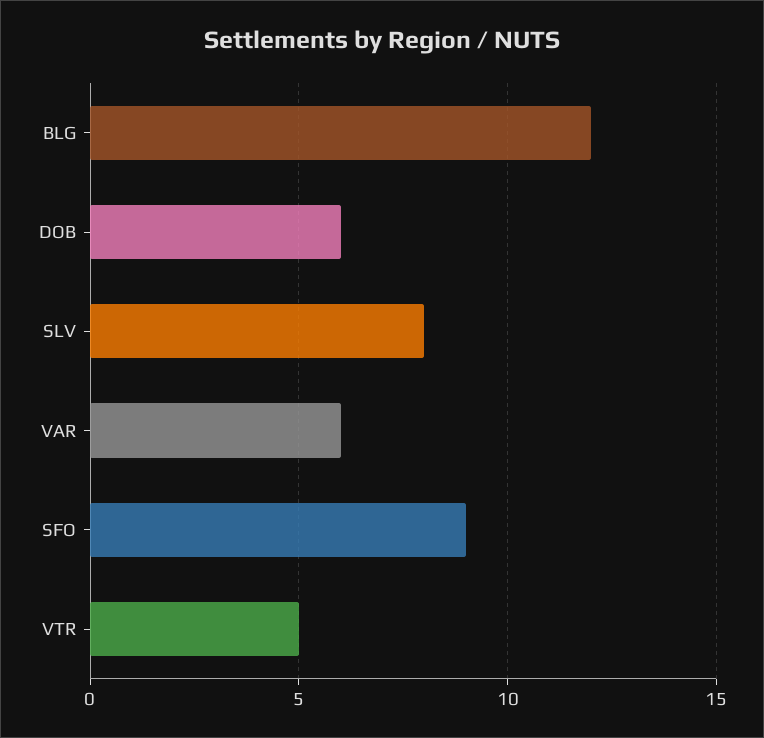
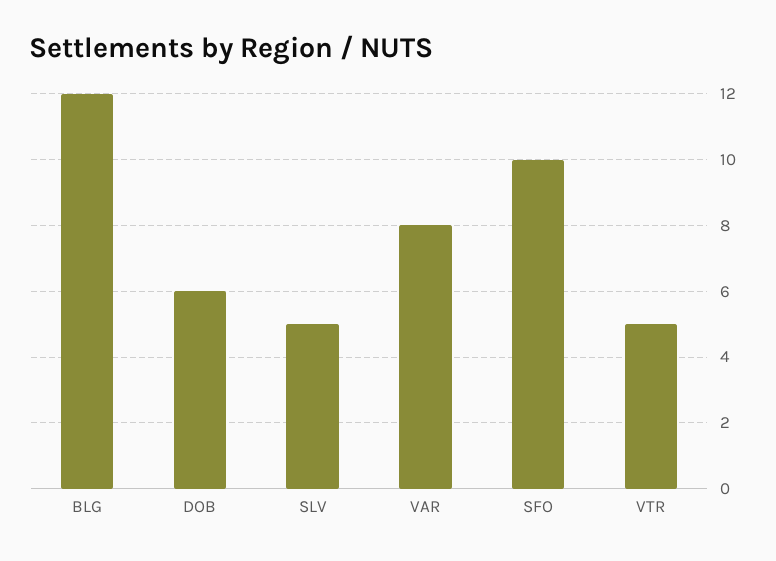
SLV: 8 -> 5
VAR: 6 -> 8
SFO: 9 -> 10

